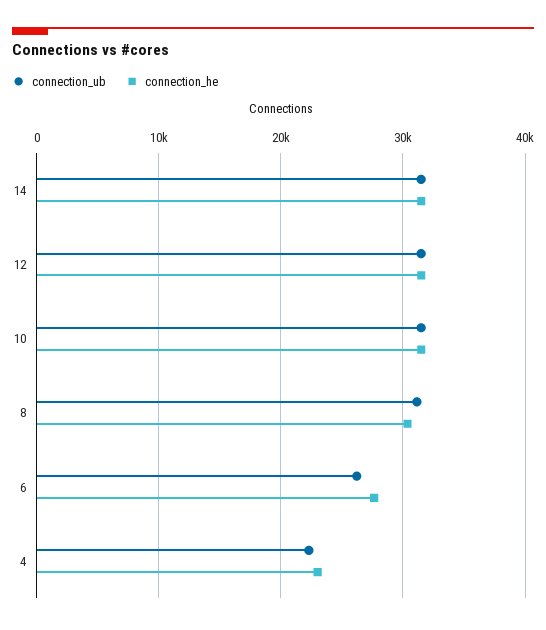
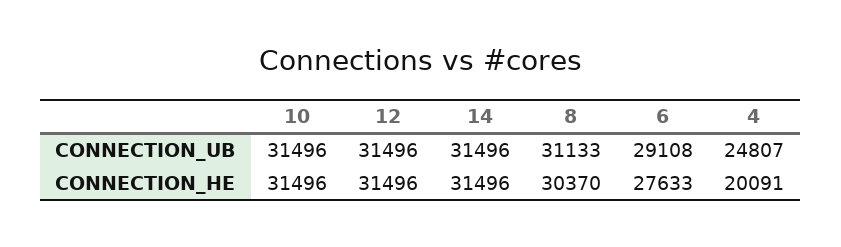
connection_ub, 6: 26000 -> 29108
connection_ub, 4: 22000 -> 24807
connection_he, 4: 23000 -> 20091

